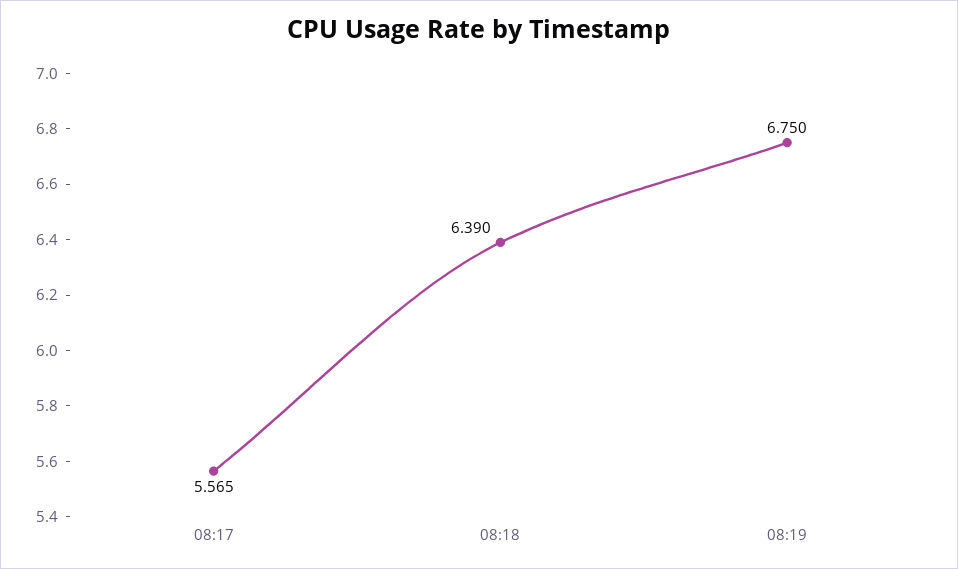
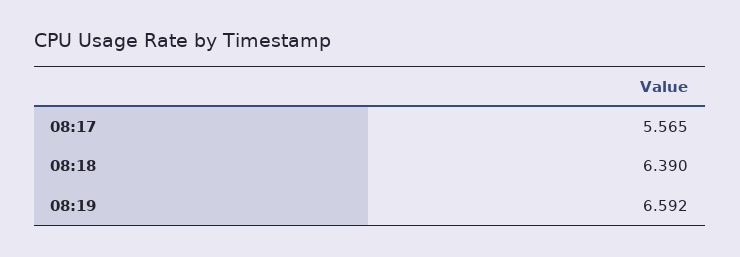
08:19: 6.75 -> 6.592

